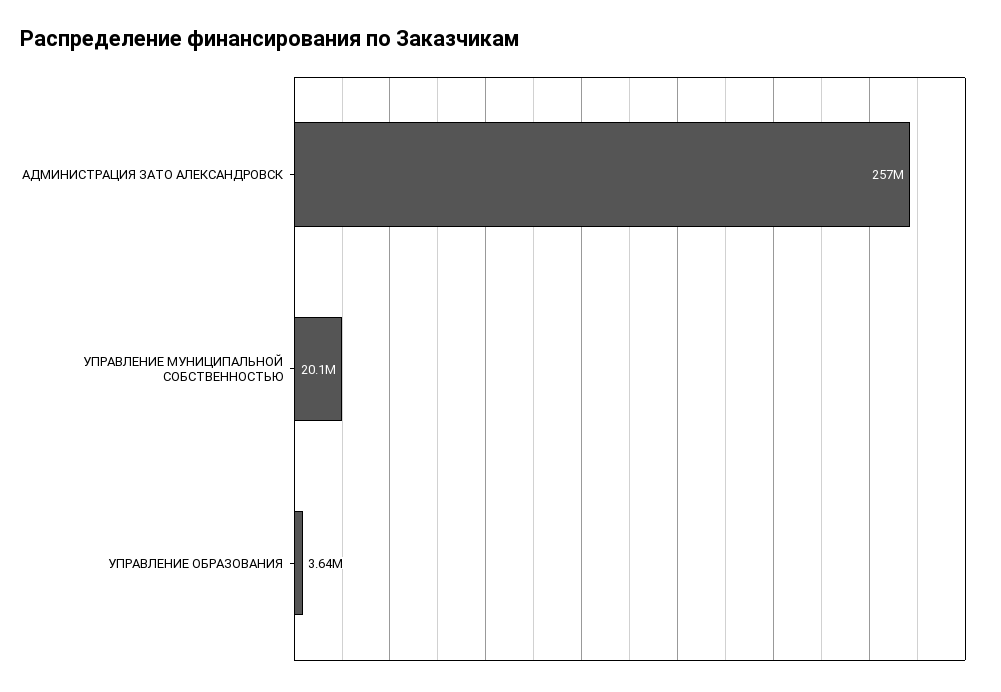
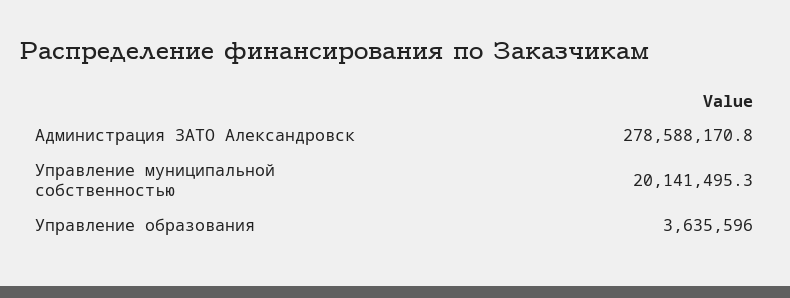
АДМИНИСТРАЦИЯ ЗАТО АЛЕКСАНДРОВСК: 257000000 -> 278588170.8

